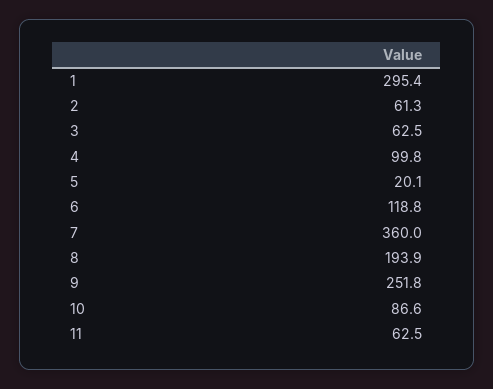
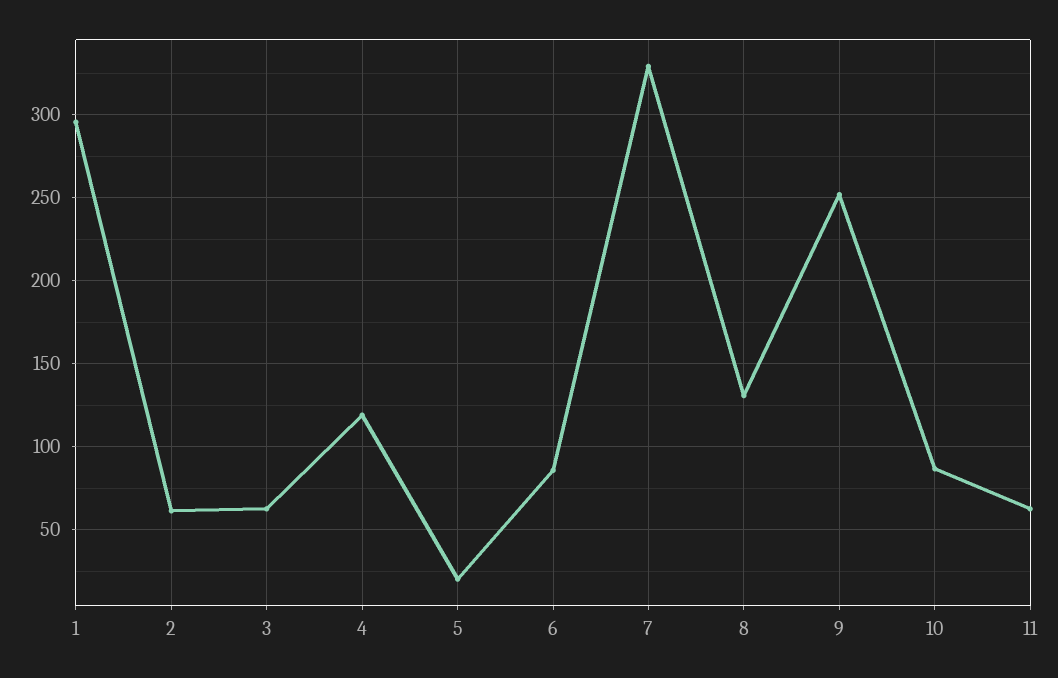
4: 99.8 -> 120
6: 118.8 -> 85
7: 360 -> 330
8: 193.9 -> 130

